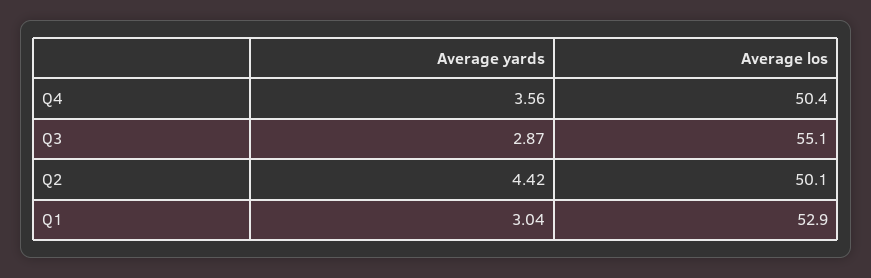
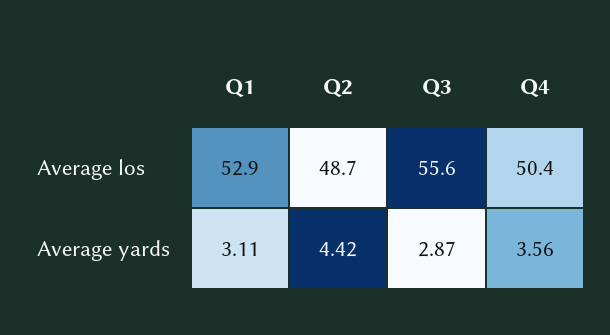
Average los, Q3: 55.1 -> 55.6
Average los, Q2: 50.1 -> 48.7
Average yards, Q1: 3.04 -> 3.11

